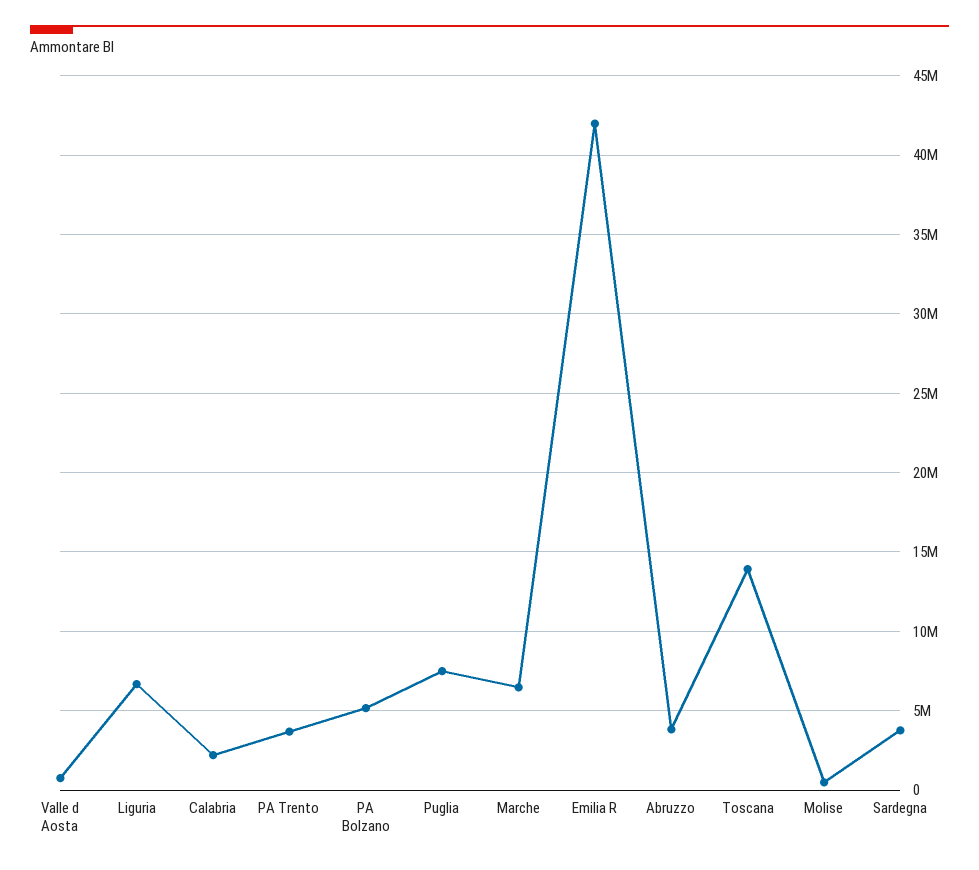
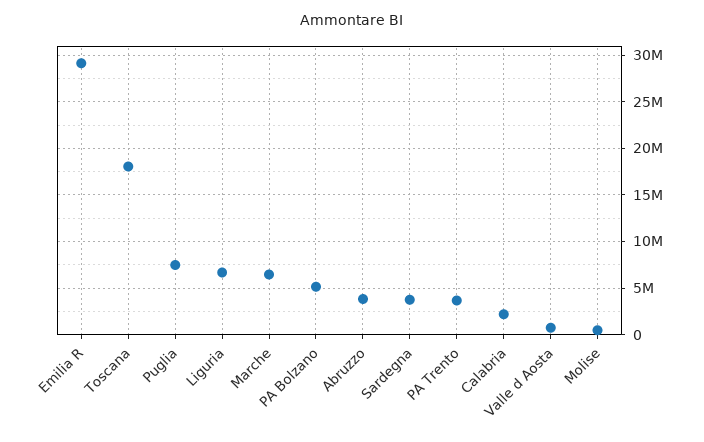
Emilia R: 42000000 -> 29000000
Toscana: 14000000 -> 18000000

